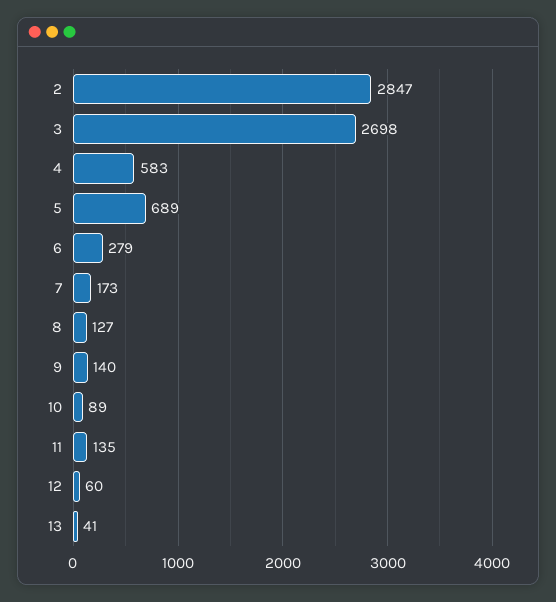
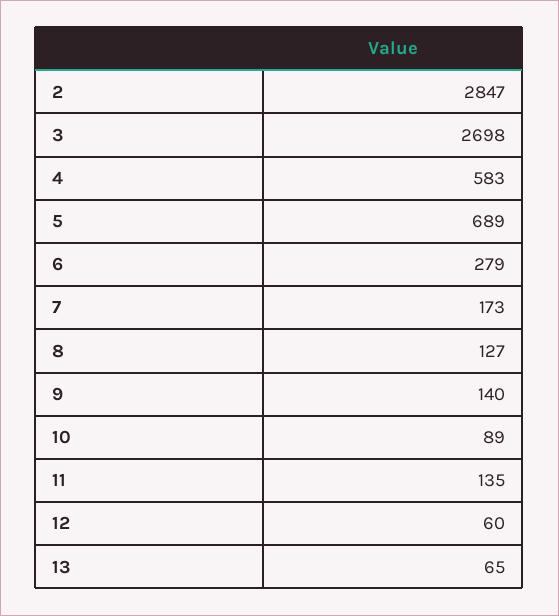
13: 41 -> 65

